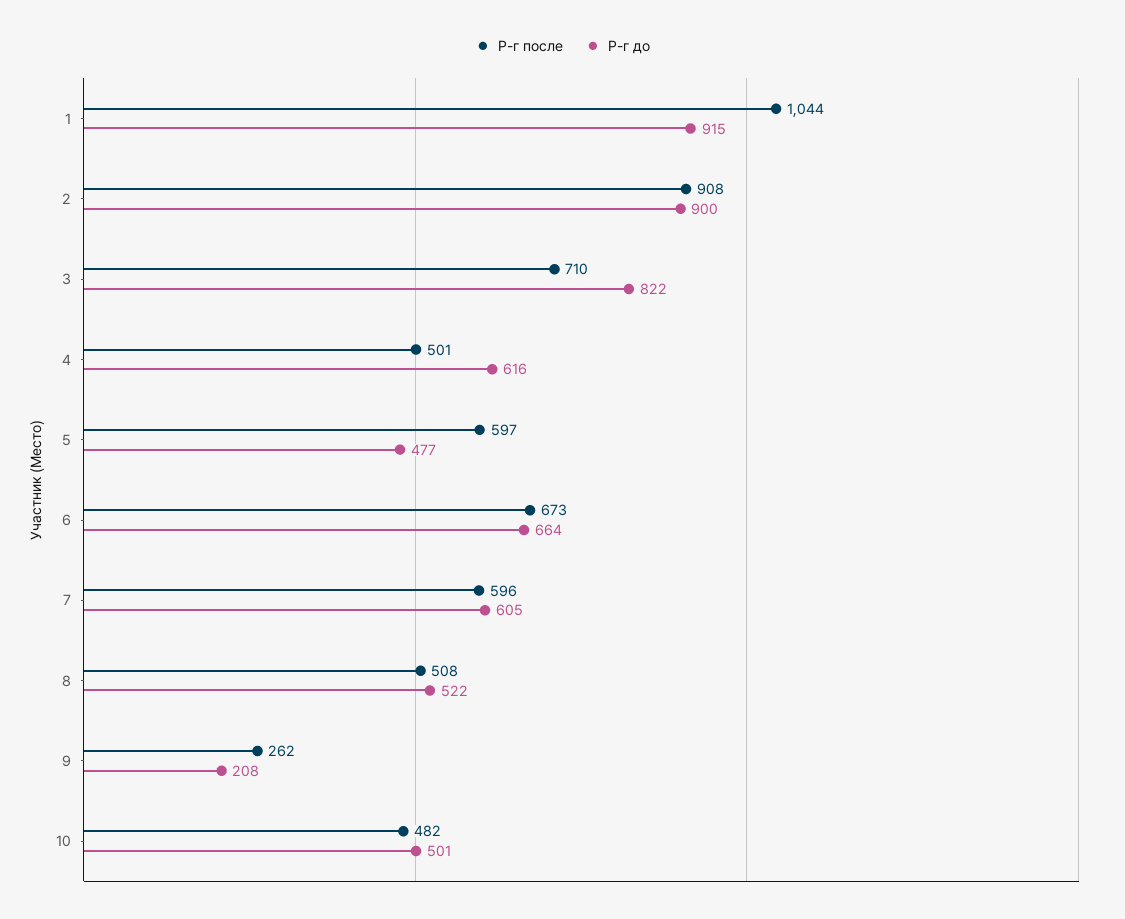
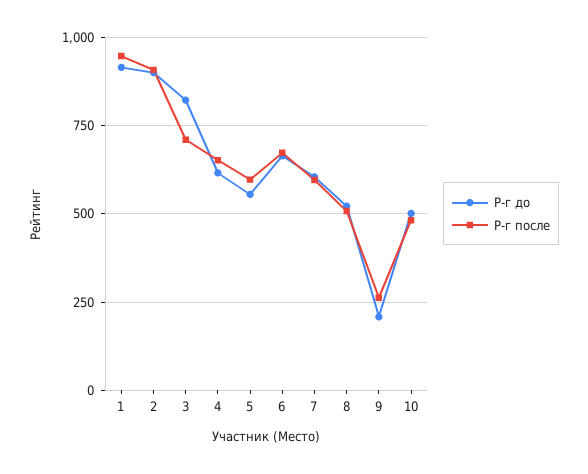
Р-г после, 1: 1044 -> 950
Р-г после, 4: 501 -> 650
Р-г до, 5: 477 -> 550

